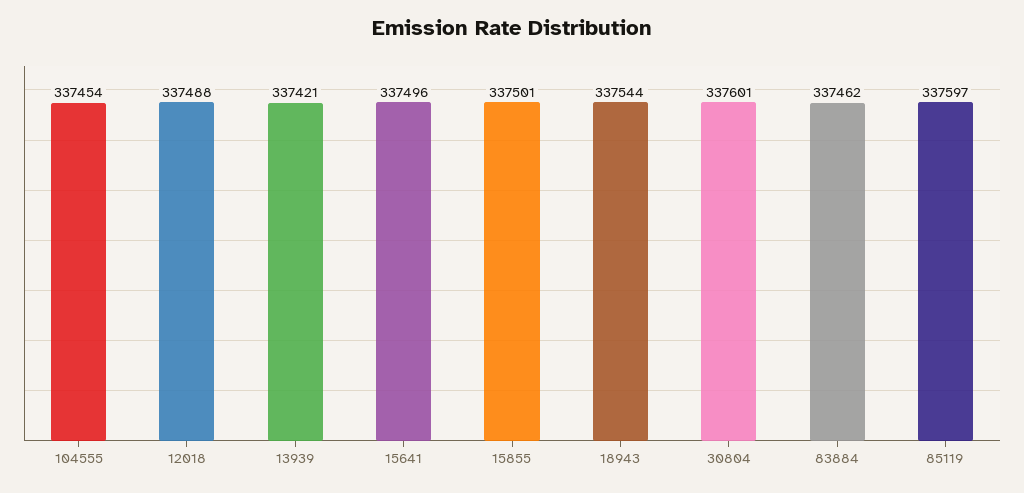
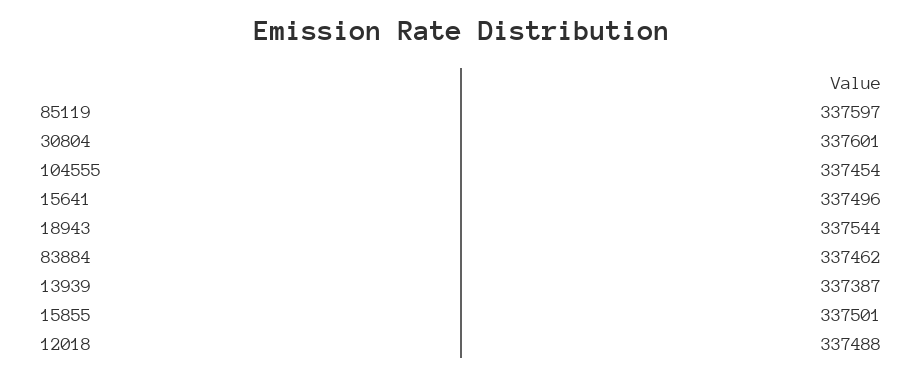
13939: 337421 -> 337387

